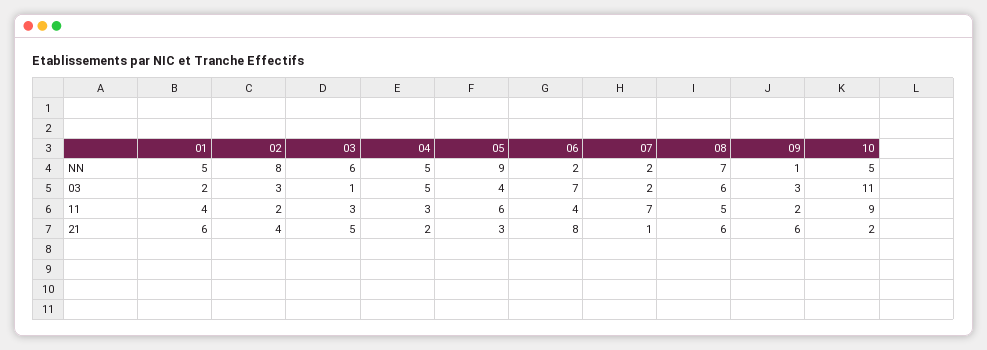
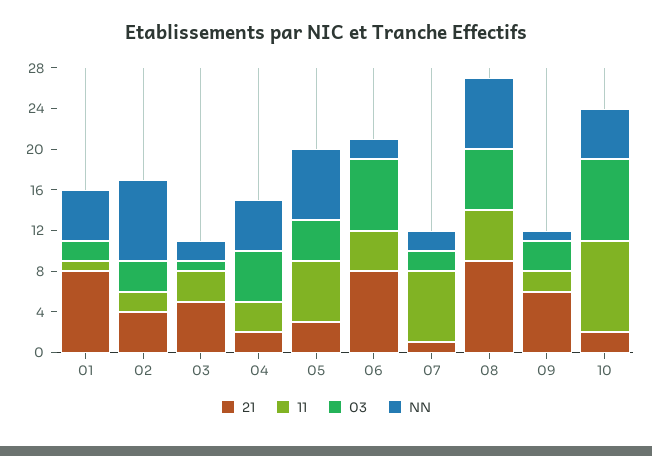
NN, 03: 6 -> 2
NN, 05: 9 -> 7
03, 10: 11 -> 8
11, 01: 4 -> 1
21, 01: 6 -> 8
21, 08: 6 -> 9

